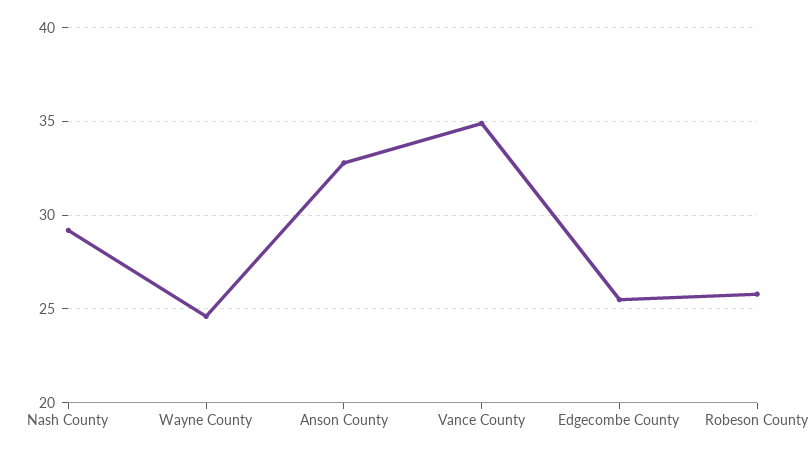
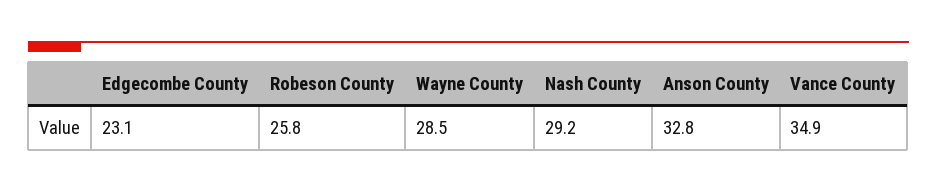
Wayne County: 24.5 -> 28.5
Edgecombe County: 25.5 -> 23.1

